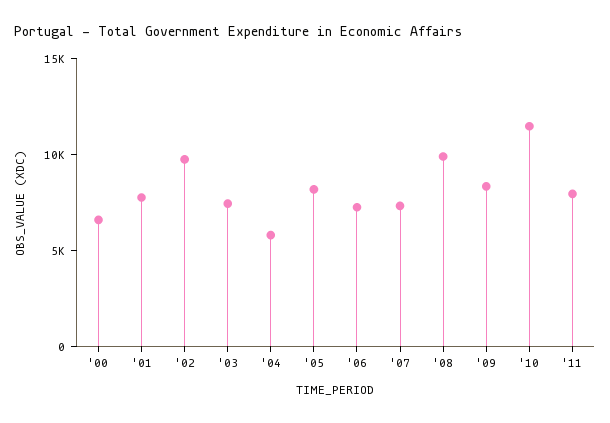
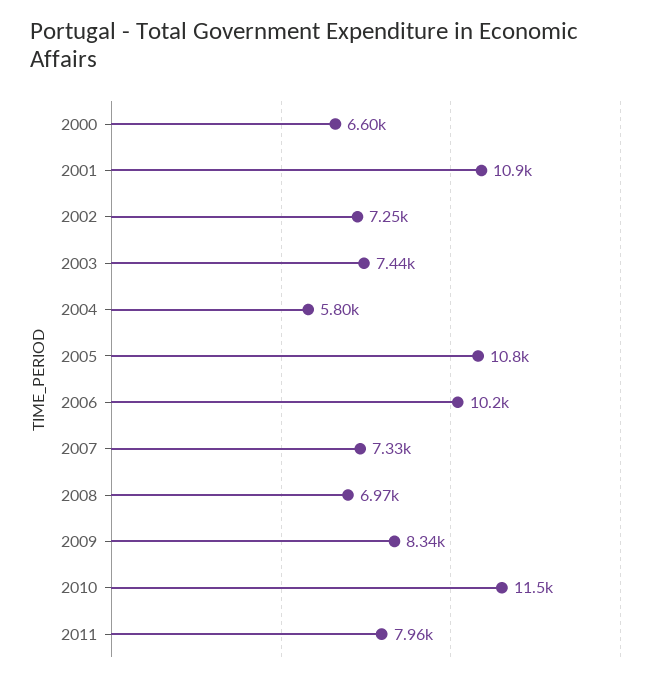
'01: 8000 -> 10900
'02: 10000 -> 7250
'05: 8000 -> 10800
'06: 7000 -> 10200
'08: 10000 -> 6970

